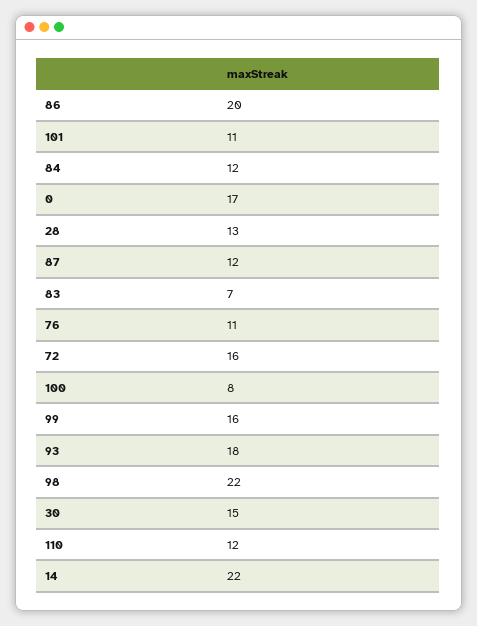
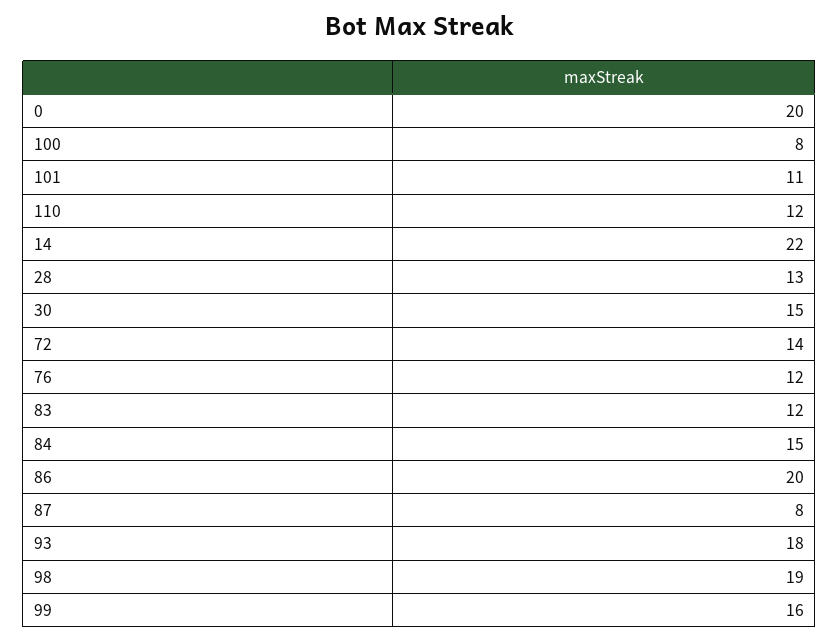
84: 12 -> 15
0: 17 -> 20
87: 12 -> 8
83: 7 -> 12
76: 11 -> 12
72: 16 -> 14
98: 22 -> 19

